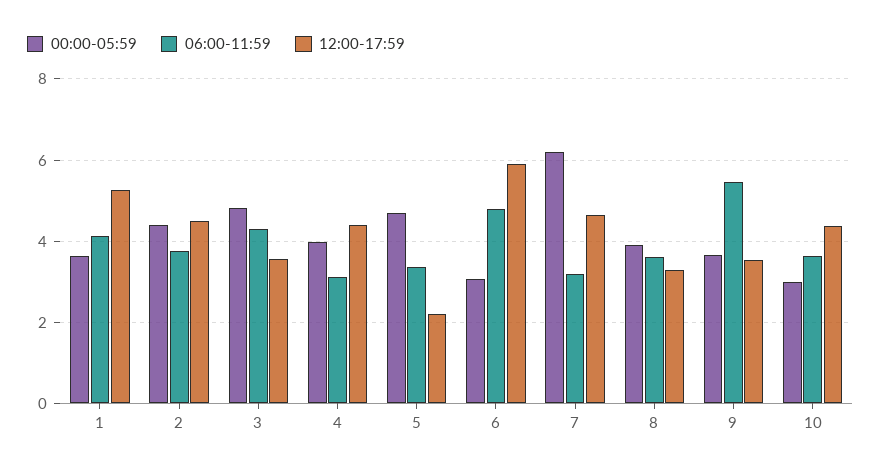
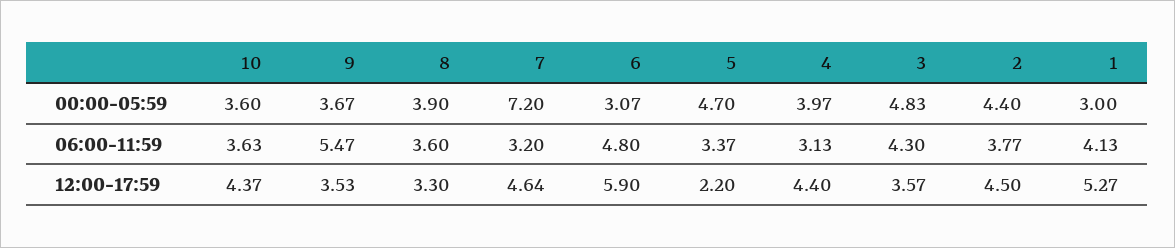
00:00-05:59, 1: 3.6 -> 3
00:00-05:59, 7: 6.2 -> 7.2
00:00-05:59, 10: 3 -> 3.6

